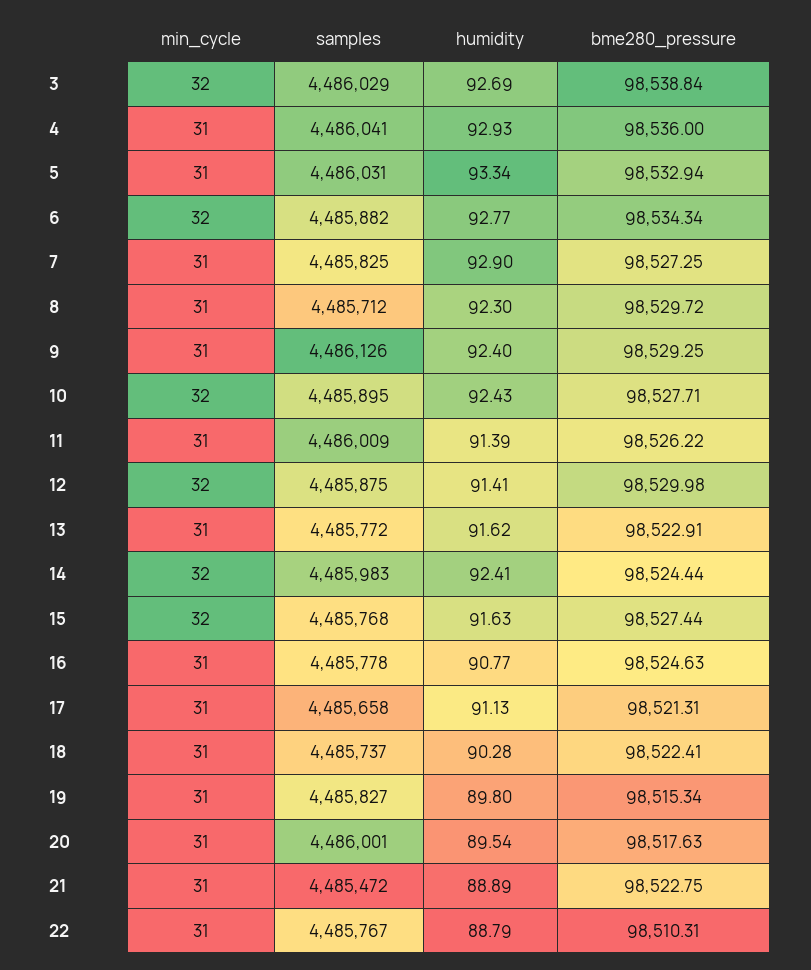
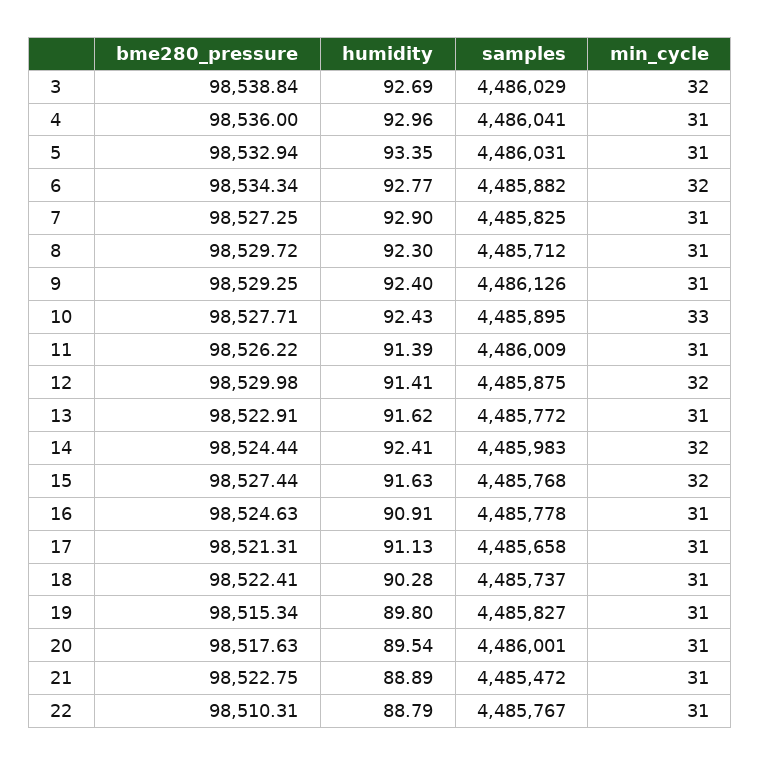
humidity, 4: 92.93 -> 92.96
humidity, 5: 93.34 -> 93.35
min_cycle, 10: 32 -> 33
humidity, 16: 90.77 -> 90.91

